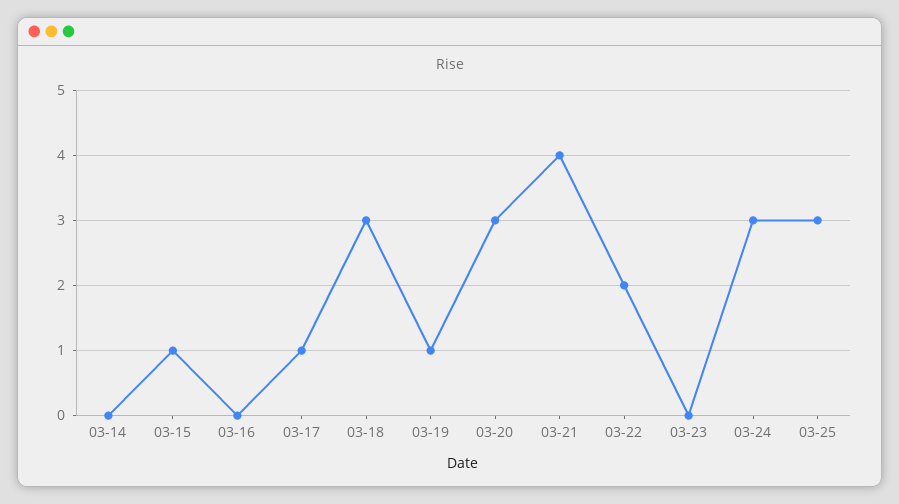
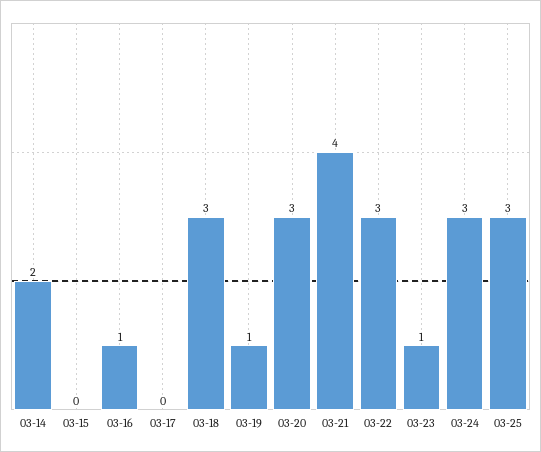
03-14: 0 -> 2
03-15: 1 -> 0
03-16: 0 -> 1
03-17: 1 -> 0
03-22: 2 -> 3
03-23: 0 -> 1

